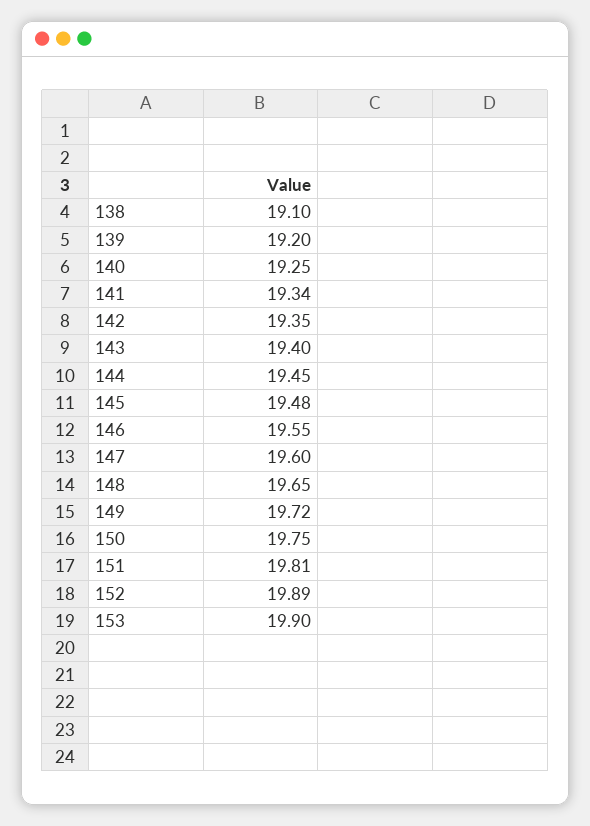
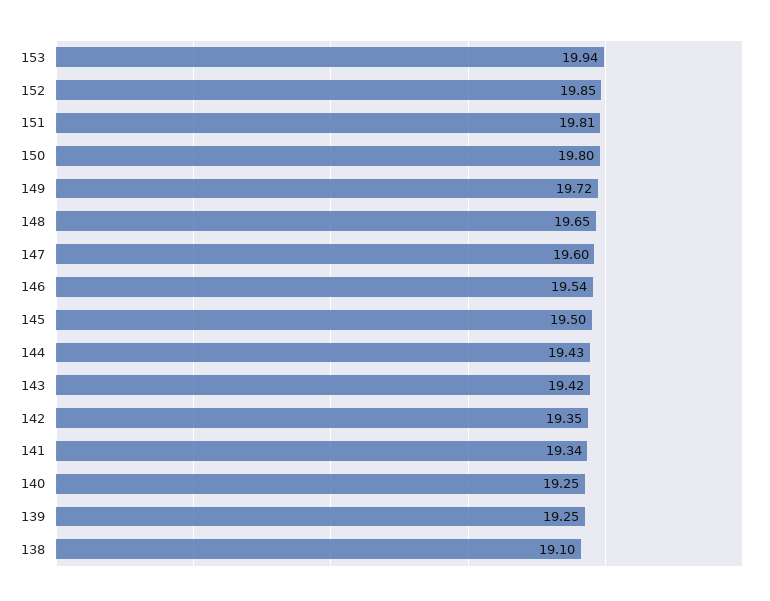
139: 19.2 -> 19.25
143: 19.4 -> 19.42
144: 19.45 -> 19.43
145: 19.48 -> 19.5
146: 19.55 -> 19.54
150: 19.75 -> 19.8
152: 19.89 -> 19.85
153: 19.9 -> 19.94

